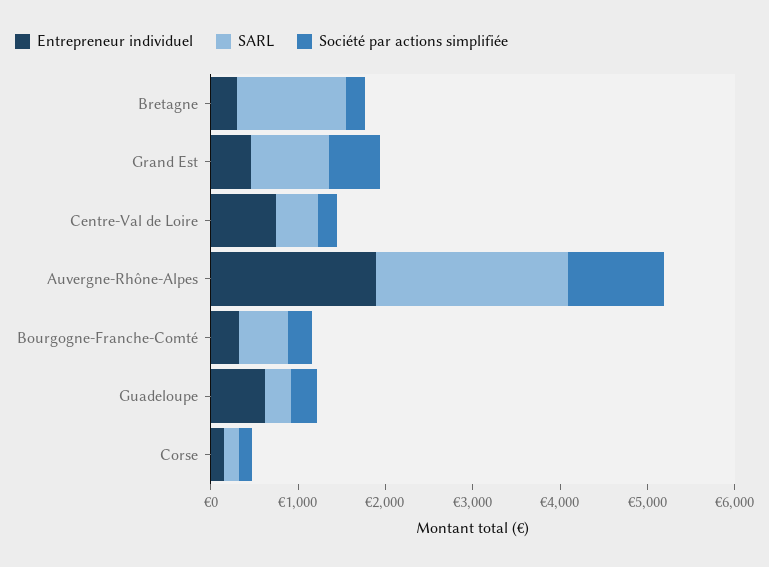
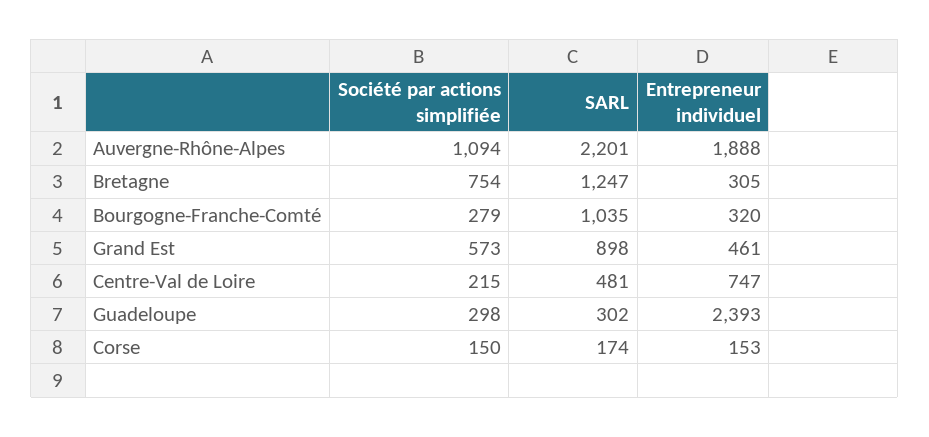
Société par actions simplifiée, Bretagne: 200 -> 754
SARL, Bourgogne-Franche-Comté: 600 -> 1035
Entrepreneur individuel, Guadeloupe: 600 -> 2393

